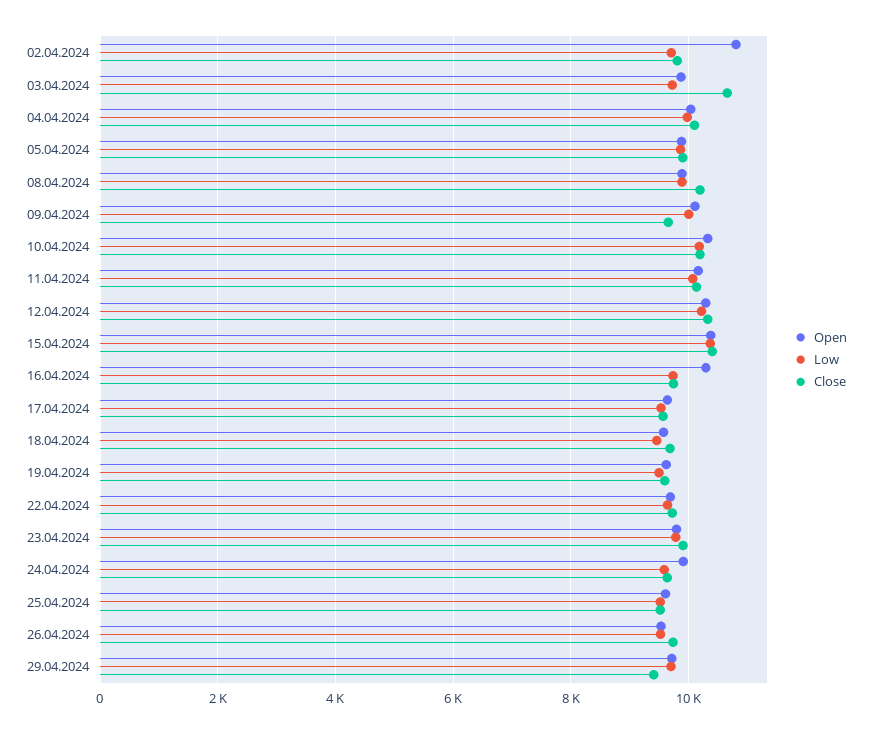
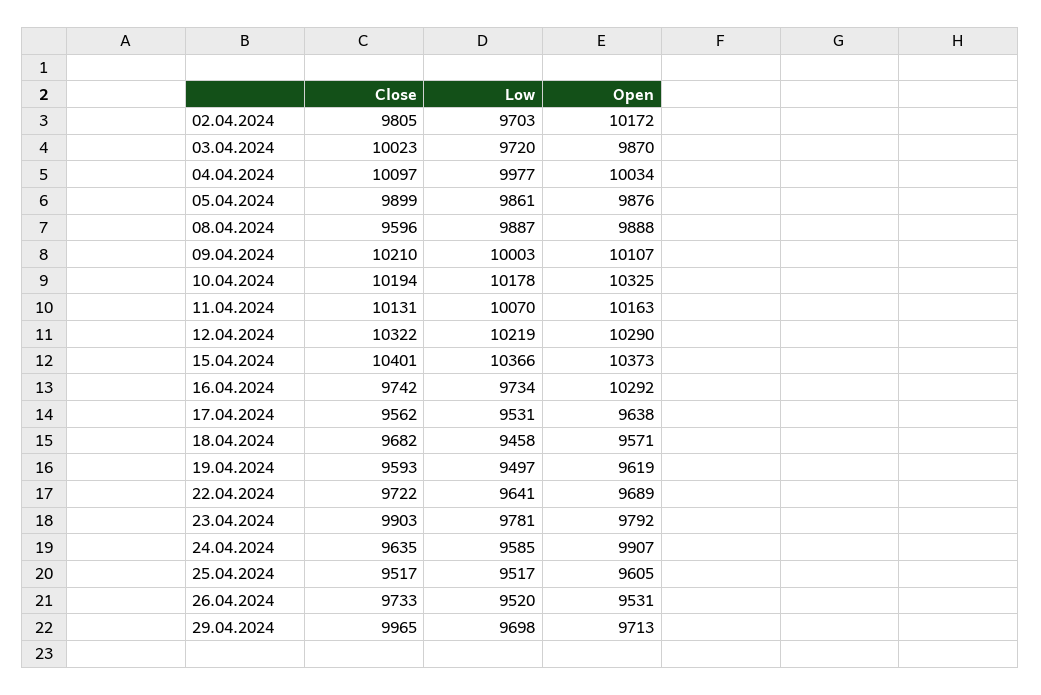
Open, 02.04.2024: 10800 -> 10172
Close, 03.04.2024: 10600 -> 10023
Close, 08.04.2024: 10200 -> 9596
Close, 09.04.2024: 9600 -> 10210
Close, 29.04.2024: 9400 -> 9965

